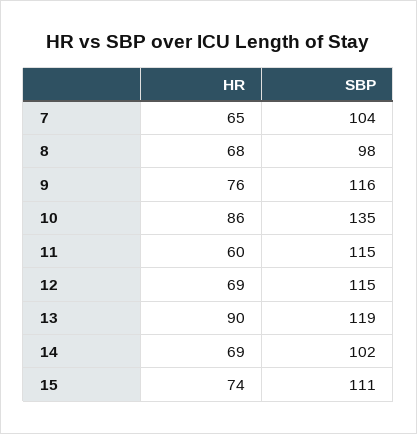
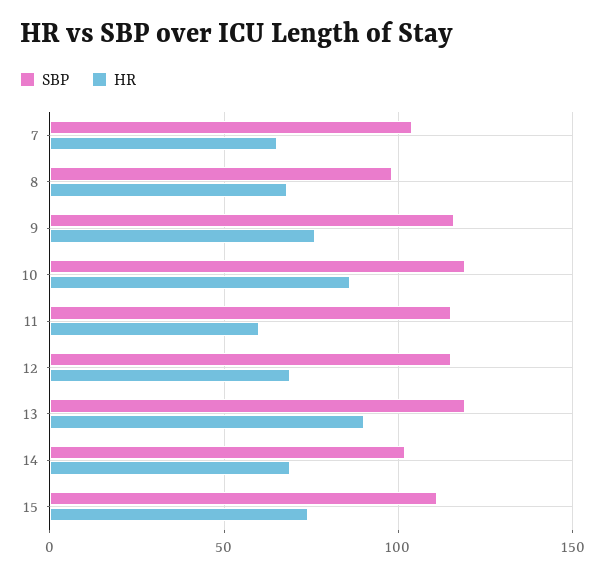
SBP, 10: 135 -> 120

